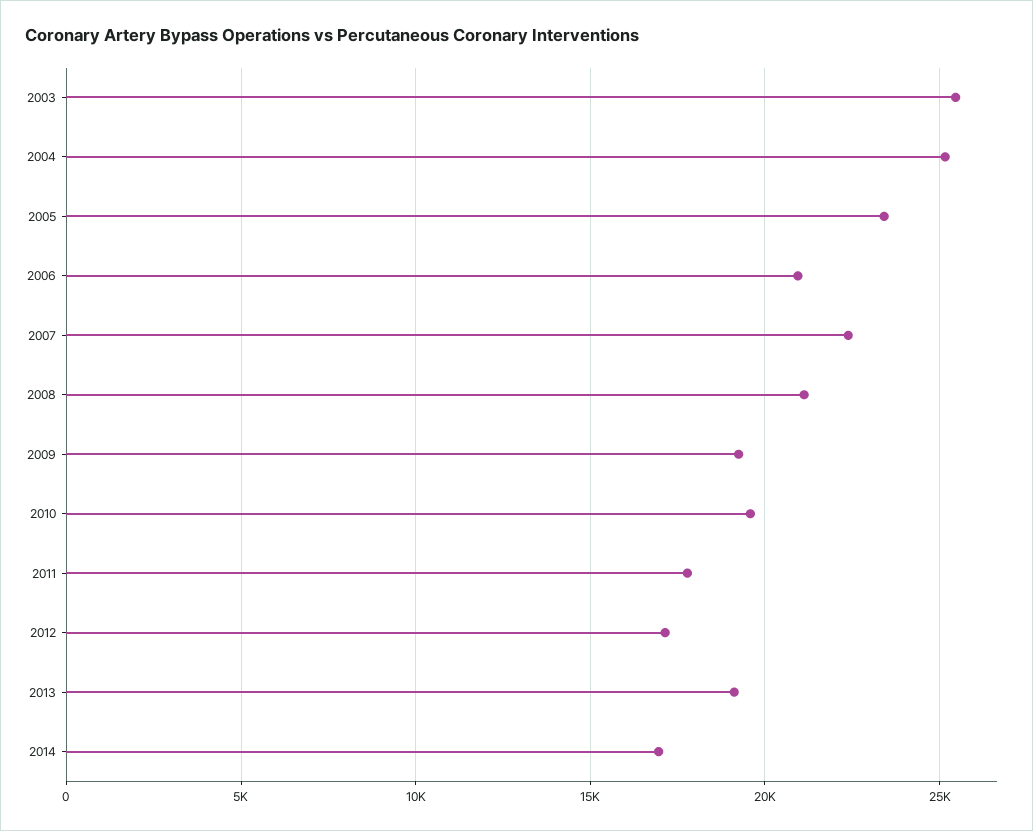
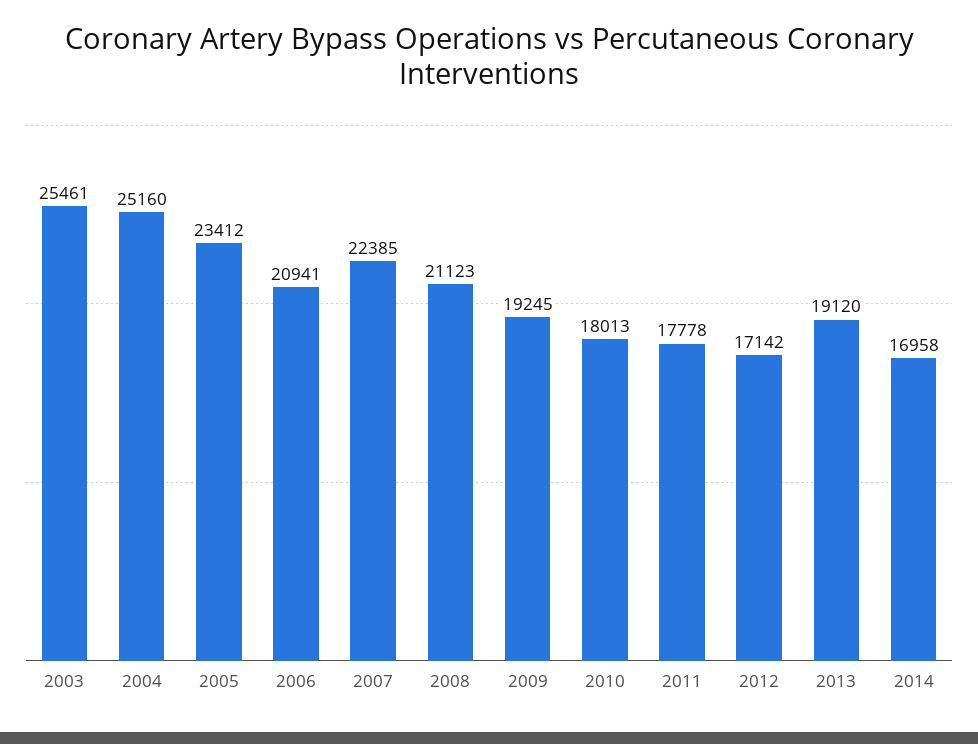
2010: 19500 -> 18013

